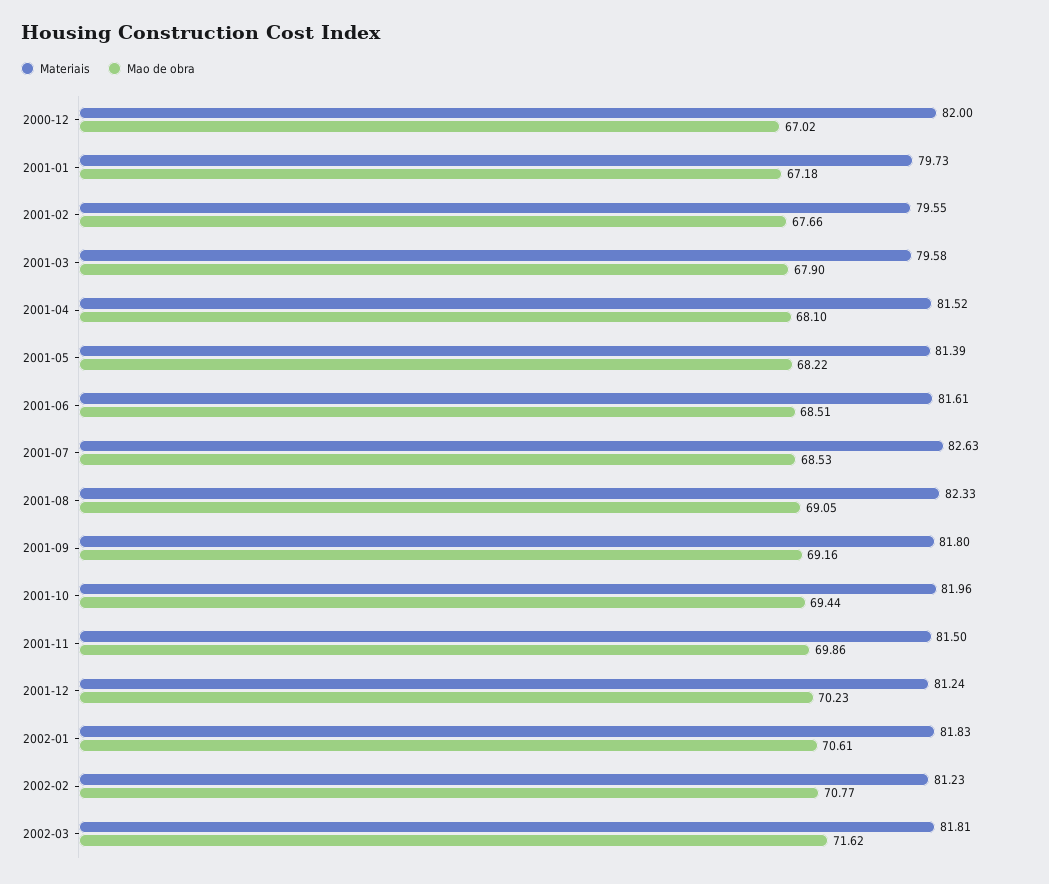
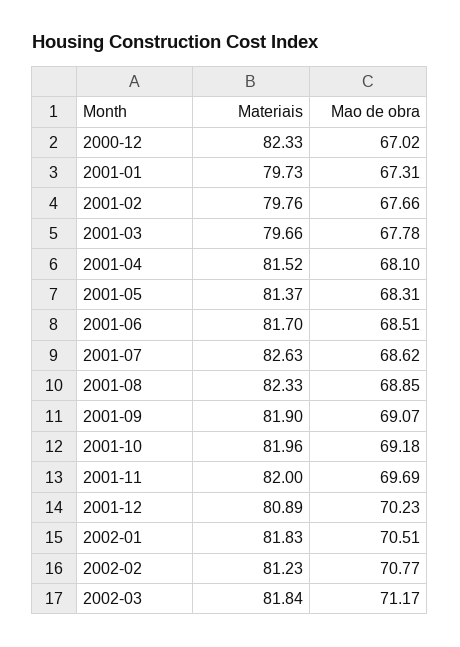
Materiais, 2000-12: 82 -> 82.33
Mao de obra, 2001-01: 67.18 -> 67.31
Materiais, 2001-02: 79.55 -> 79.76
Materiais, 2001-03: 79.58 -> 79.66
Mao de obra, 2001-03: 67.9 -> 67.78
Materiais, 2001-05: 81.39 -> 81.37
Mao de obra, 2001-05: 68.22 -> 68.31
Materiais, 2001-06: 81.61 -> 81.7
Mao de obra, 2001-07: 68.53 -> 68.62
Mao de obra, 2001-08: 69.05 -> 68.85
Materiais, 2001-09: 81.8 -> 81.9
Mao de obra, 2001-09: 69.16 -> 69.07
Mao de obra, 2001-10: 69.44 -> 69.18
Materiais, 2001-11: 81.5 -> 82
Mao de obra, 2001-11: 69.86 -> 69.69
Materiais, 2001-12: 81.24 -> 80.89
Mao de obra, 2002-01: 70.61 -> 70.51
Materiais, 2002-03: 81.81 -> 81.84
Mao de obra, 2002-03: 71.62 -> 71.17

